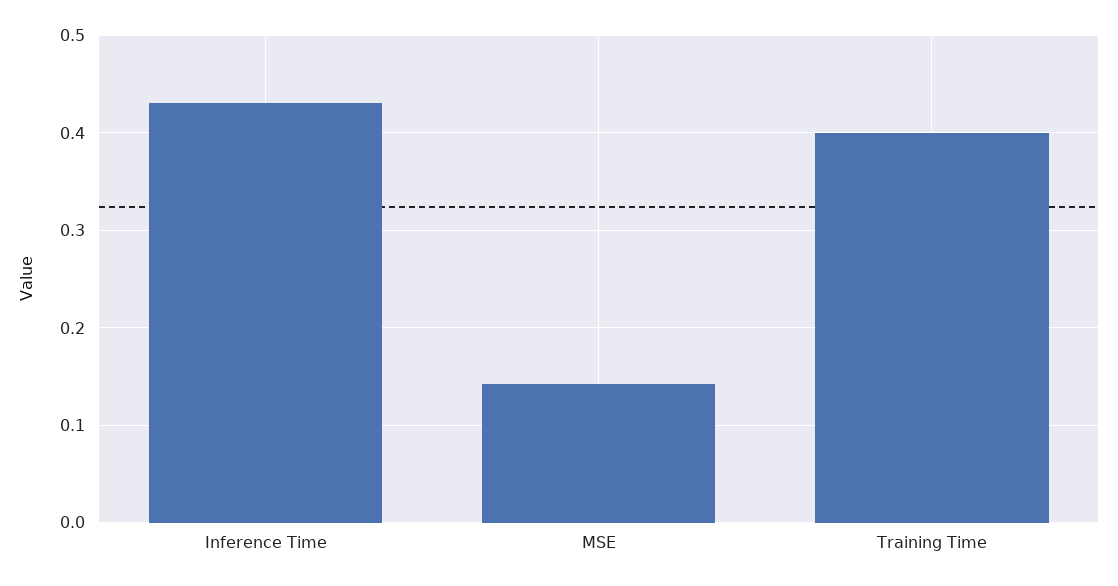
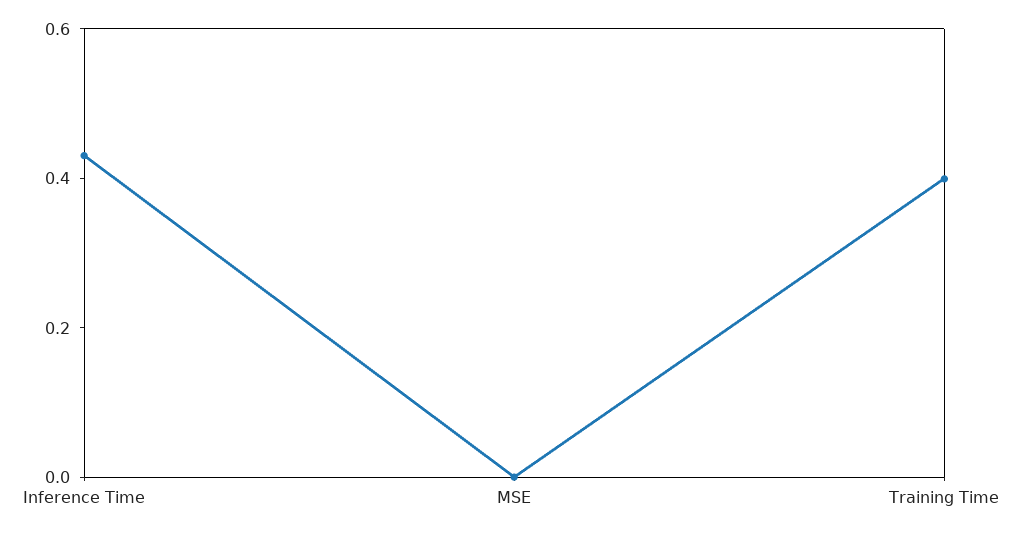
MSE: 0.14 -> 0

